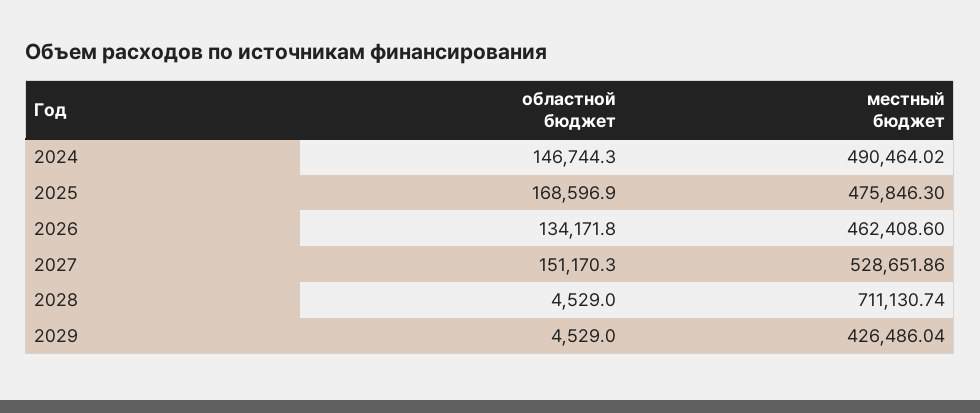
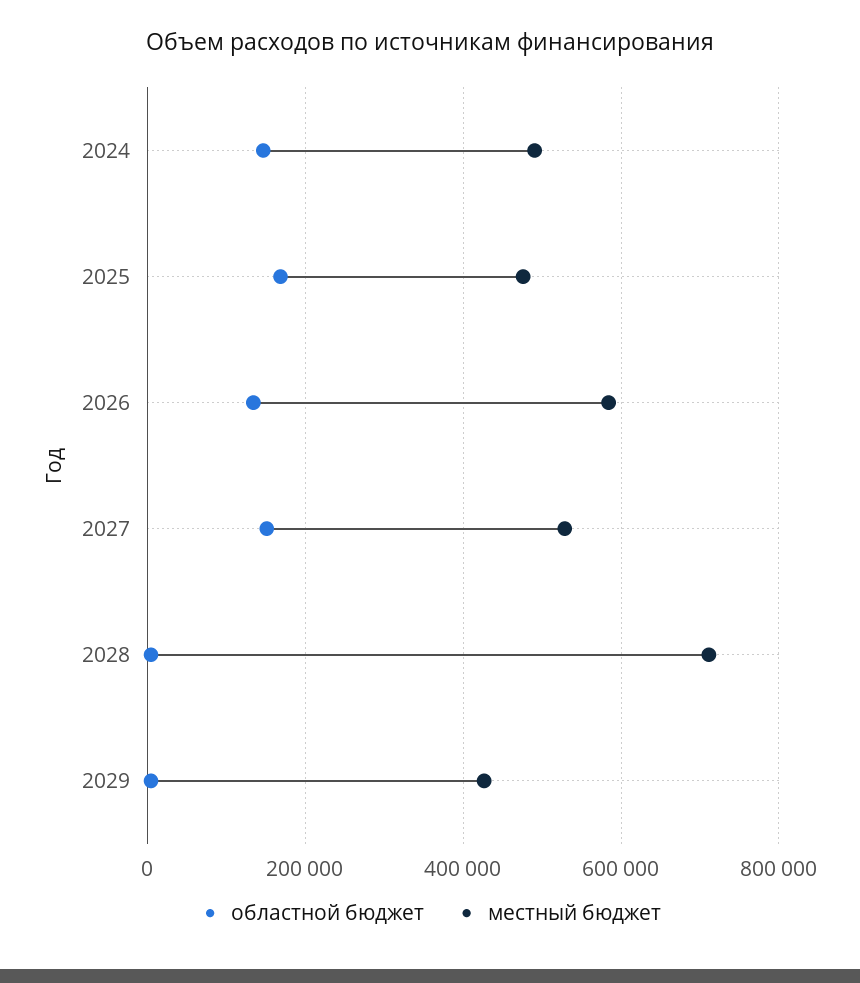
местный бюджет, 2026: 462408.6 -> 580000

